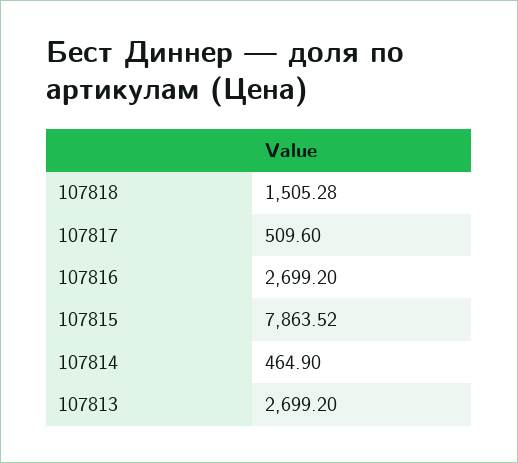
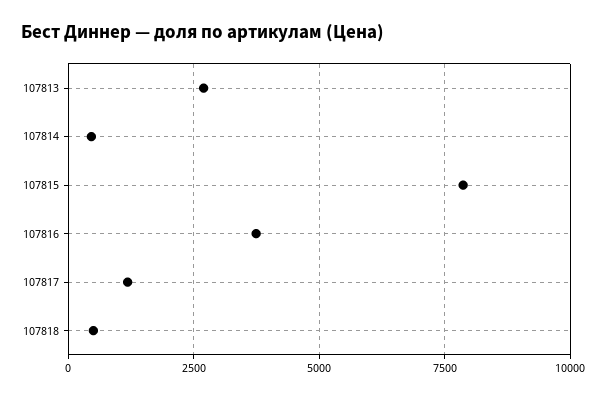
107818: 1505.28 -> 500
107817: 509.6 -> 1250
107816: 2699.2 -> 3750

